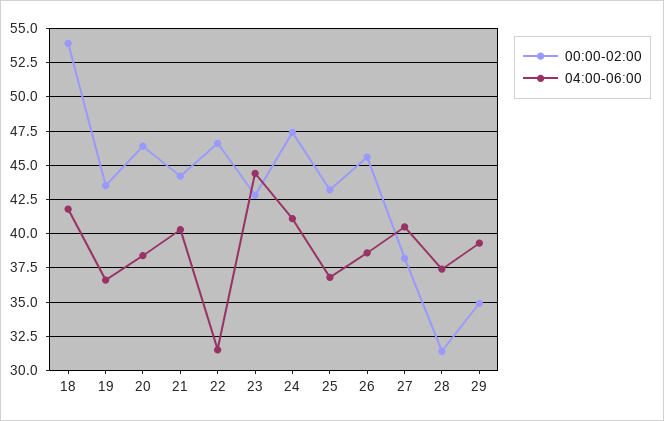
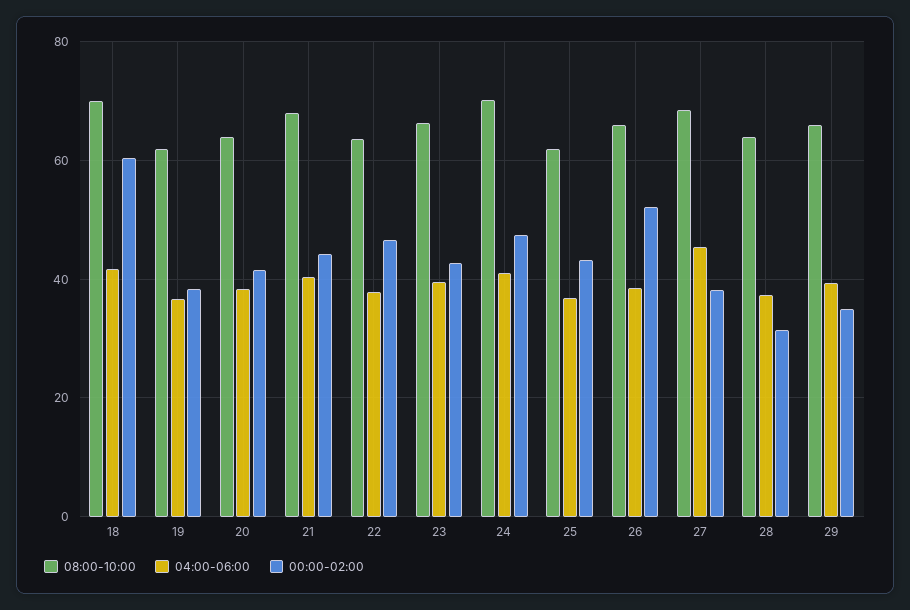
00:00-02:00, 18: 54 -> 60
00:00-02:00, 19: 43.5 -> 38
00:00-02:00, 20: 46.5 -> 42
04:00-06:00, 22: 31.5 -> 38
04:00-06:00, 23: 44.5 -> 40
00:00-02:00, 26: 45.5 -> 52
04:00-06:00, 27: 40.5 -> 46
08:00-10:00, 18: none -> 70
08:00-10:00, 19: none -> 62
08:00-10:00, 20: none -> 64
08:00-10:00, 21: none -> 68
08:00-10:00, 22: none -> 64
08:00-10:00, 23: none -> 66
08:00-10:00, 24: none -> 70
08:00-10:00, 25: none -> 62
08:00-10:00, 26: none -> 66
08:00-10:00, 27: none -> 68
08:00-10:00, 28: none -> 64
08:00-10:00, 29: none -> 66

